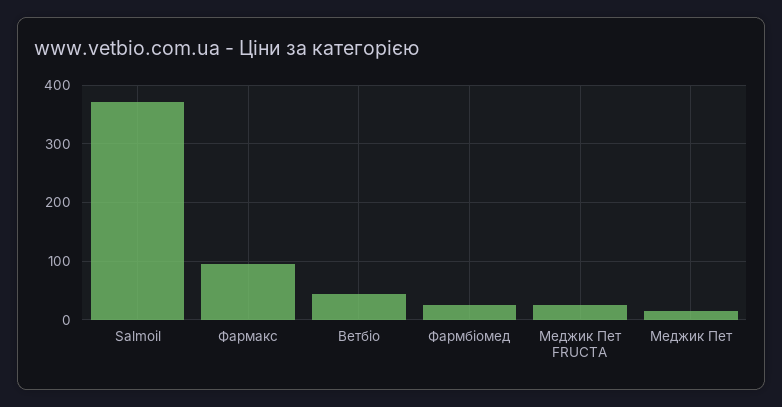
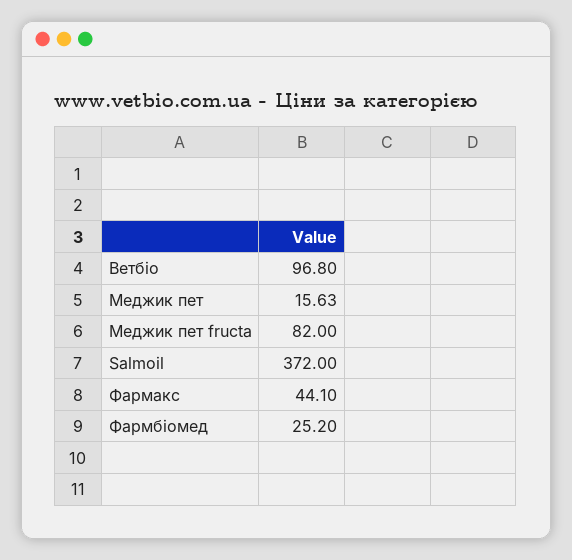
Фармакс: 100 -> 44.1
Ветбіо: 40 -> 96.8
Меджик Пет FRUCTA: 20 -> 82

